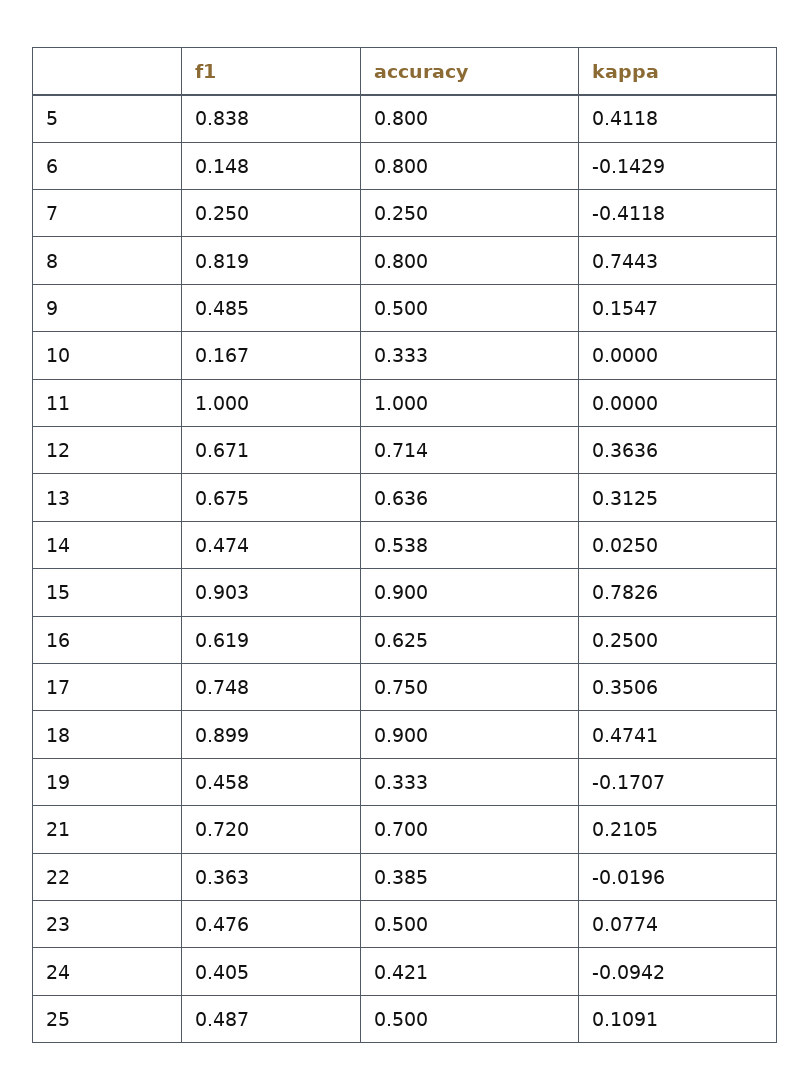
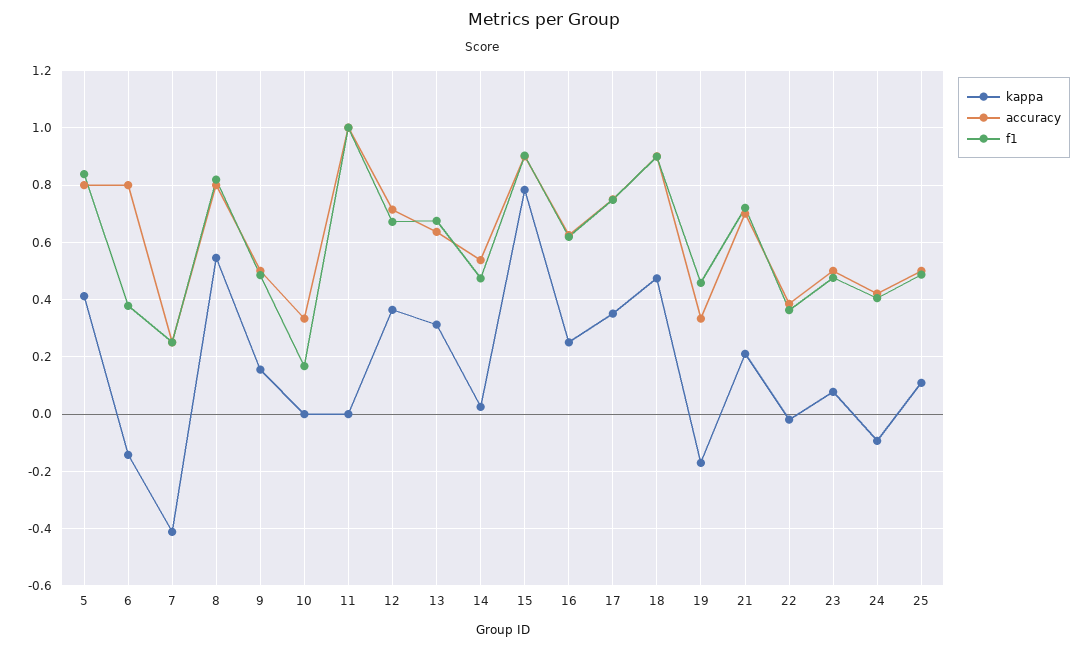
f1, 6: 0.148 -> 0.375
kappa, 8: 0.7443 -> 0.55

